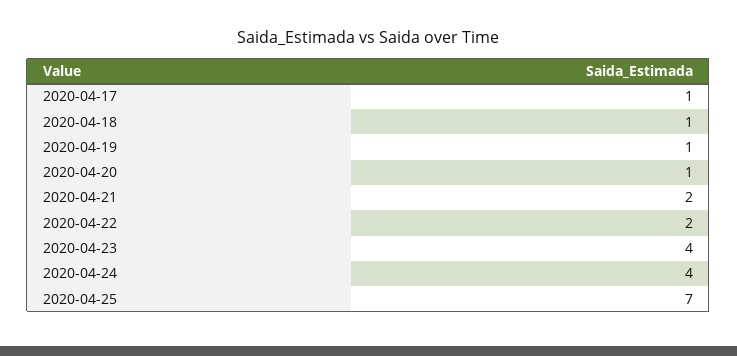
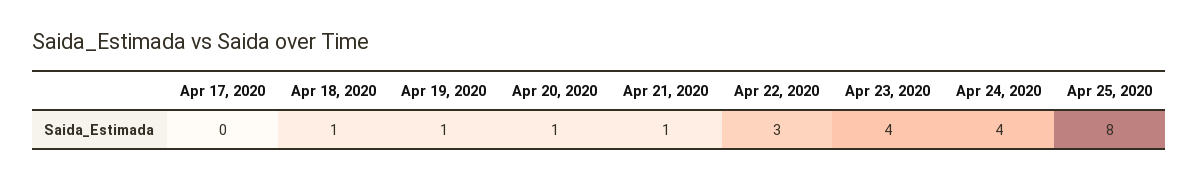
2020-04-17: 1 -> 0
2020-04-21: 2 -> 1
2020-04-22: 2 -> 3
2020-04-25: 7 -> 8

